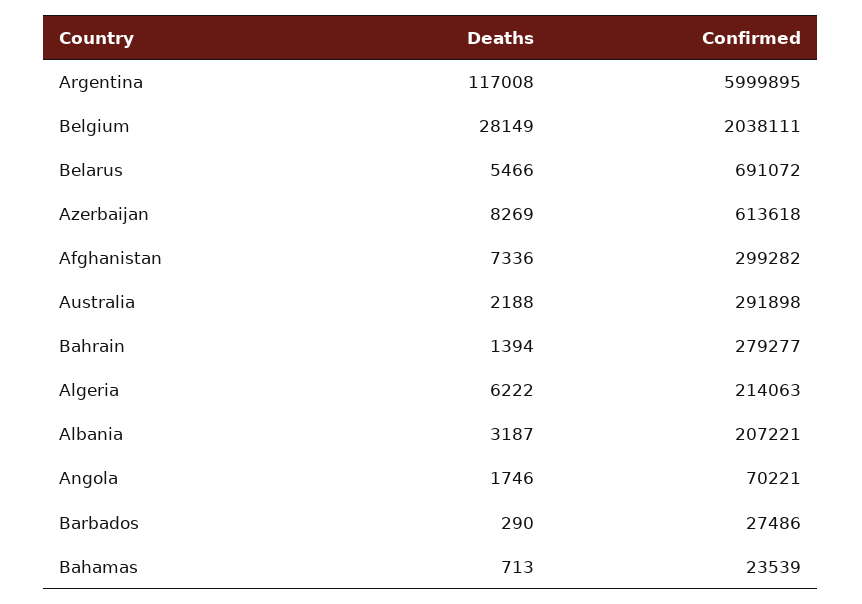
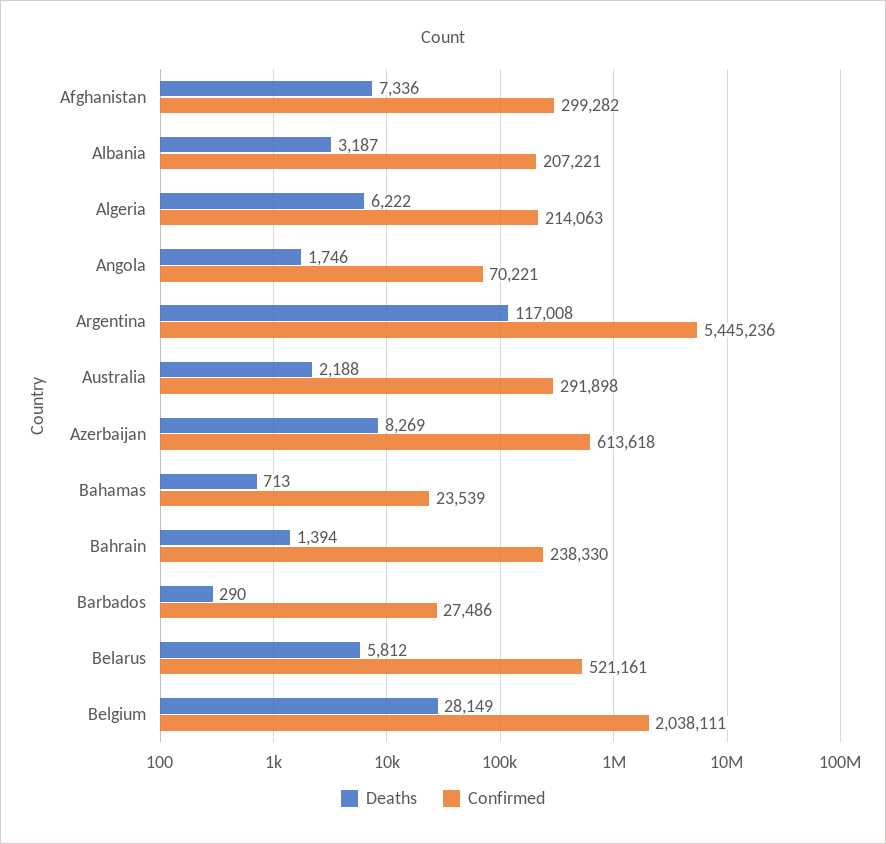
Confirmed, Argentina: 5999895 -> 5445236
Deaths, Belarus: 5466 -> 5812
Confirmed, Belarus: 691072 -> 521161
Confirmed, Bahrain: 279277 -> 238330

